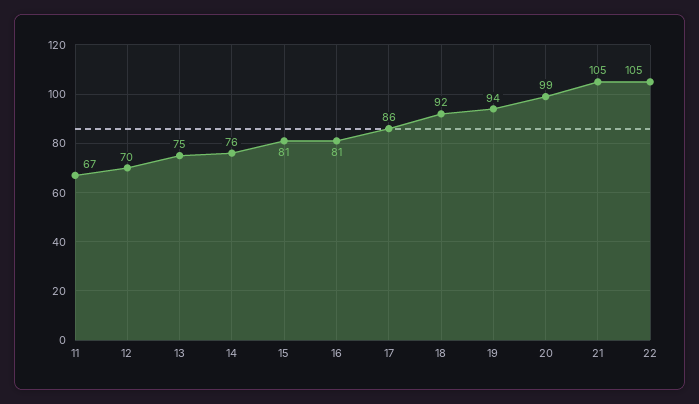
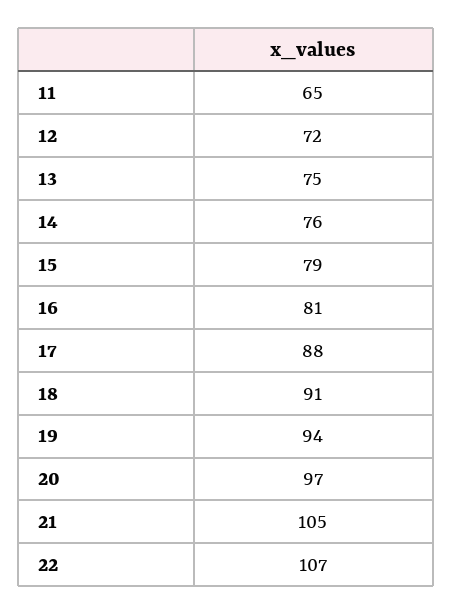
11: 67 -> 65
12: 70 -> 72
15: 81 -> 79
17: 86 -> 88
18: 92 -> 91
20: 99 -> 97
22: 105 -> 107

